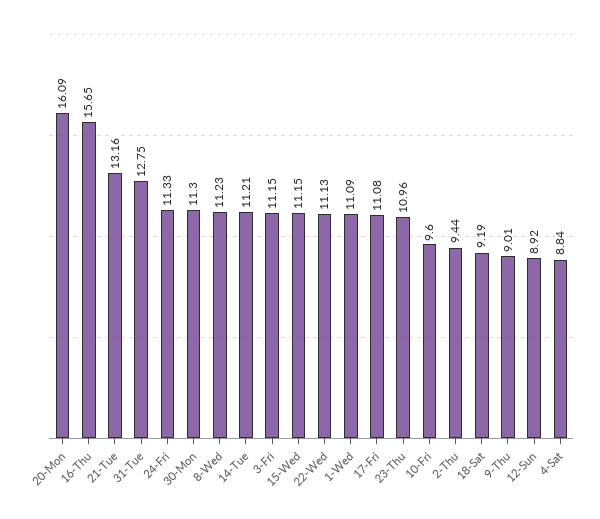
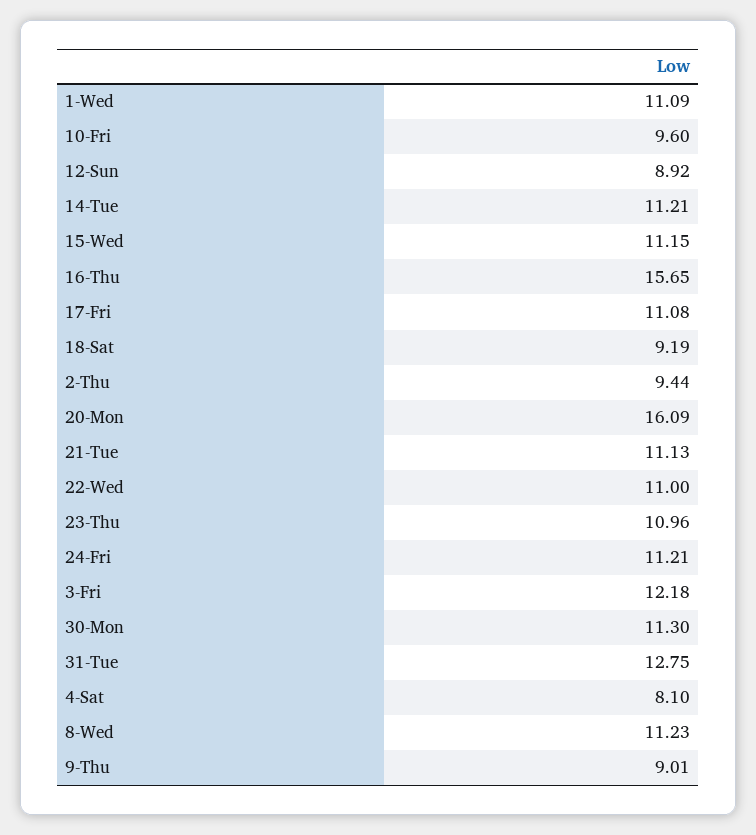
21-Tue: 13.16 -> 11.13
24-Fri: 11.33 -> 11.21
3-Fri: 11.15 -> 12.18
22-Wed: 11.13 -> 11
4-Sat: 8.84 -> 8.1

